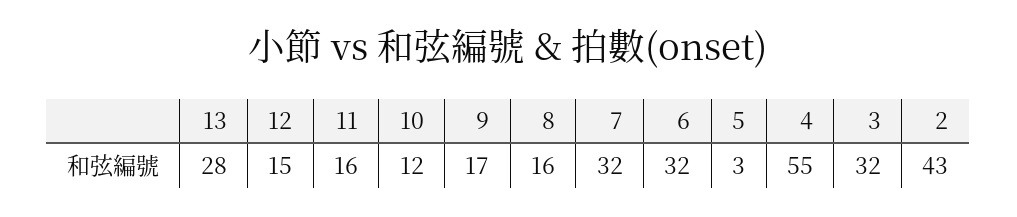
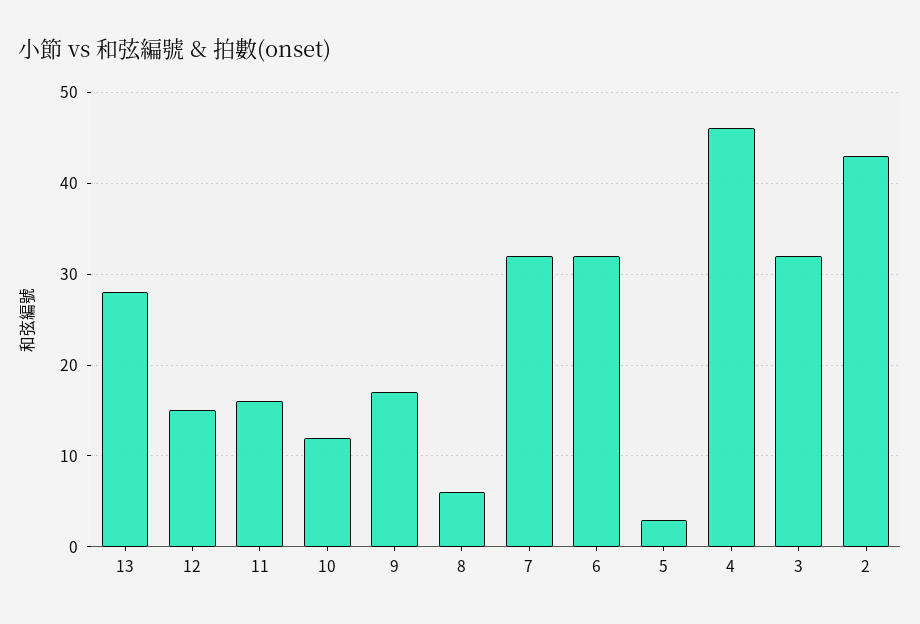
8: 16 -> 6
4: 55 -> 46

